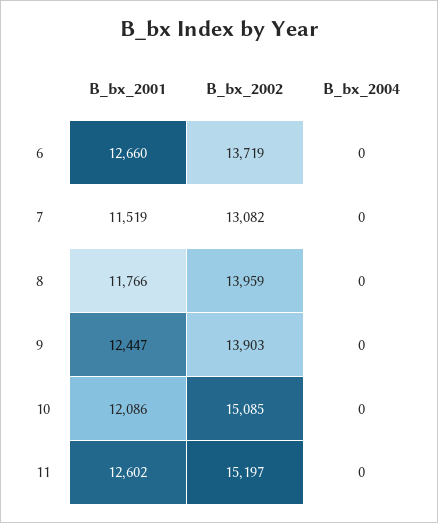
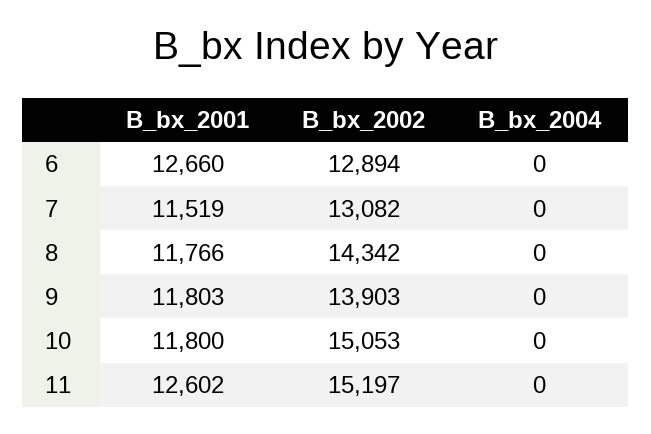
B_bx_2002, 6: 13719 -> 12894
B_bx_2002, 8: 13959 -> 14342
B_bx_2001, 9: 12447 -> 11803
B_bx_2001, 10: 12086 -> 11800
B_bx_2002, 10: 15085 -> 15053

